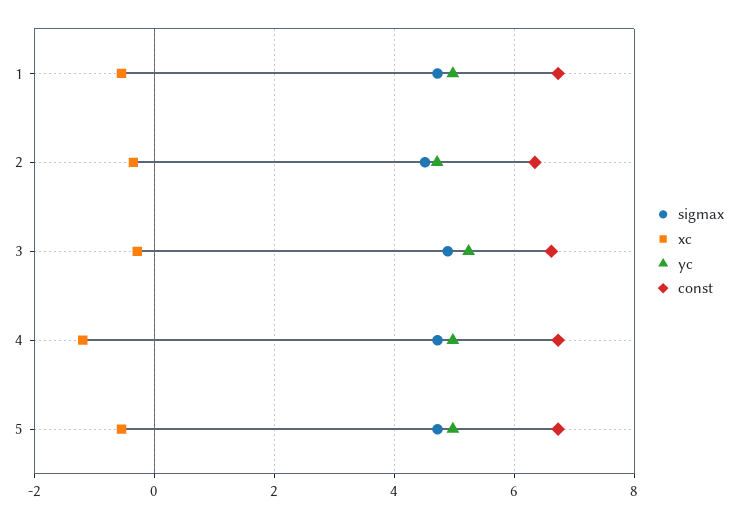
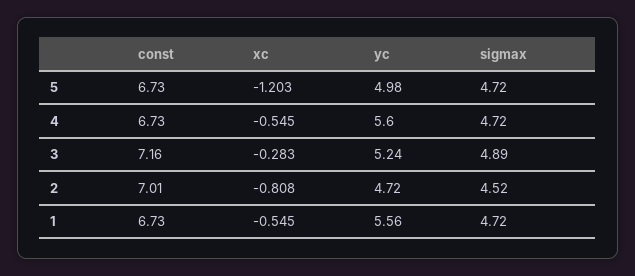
yc, 1: 5 -> 5.56
xc, 2: -0.4 -> -0.808
const, 2: 6.4 -> 7.01
const, 3: 6.6 -> 7.16
xc, 4: -1.2 -> -0.545
yc, 4: 5 -> 5.6
xc, 5: -0.6 -> -1.203

